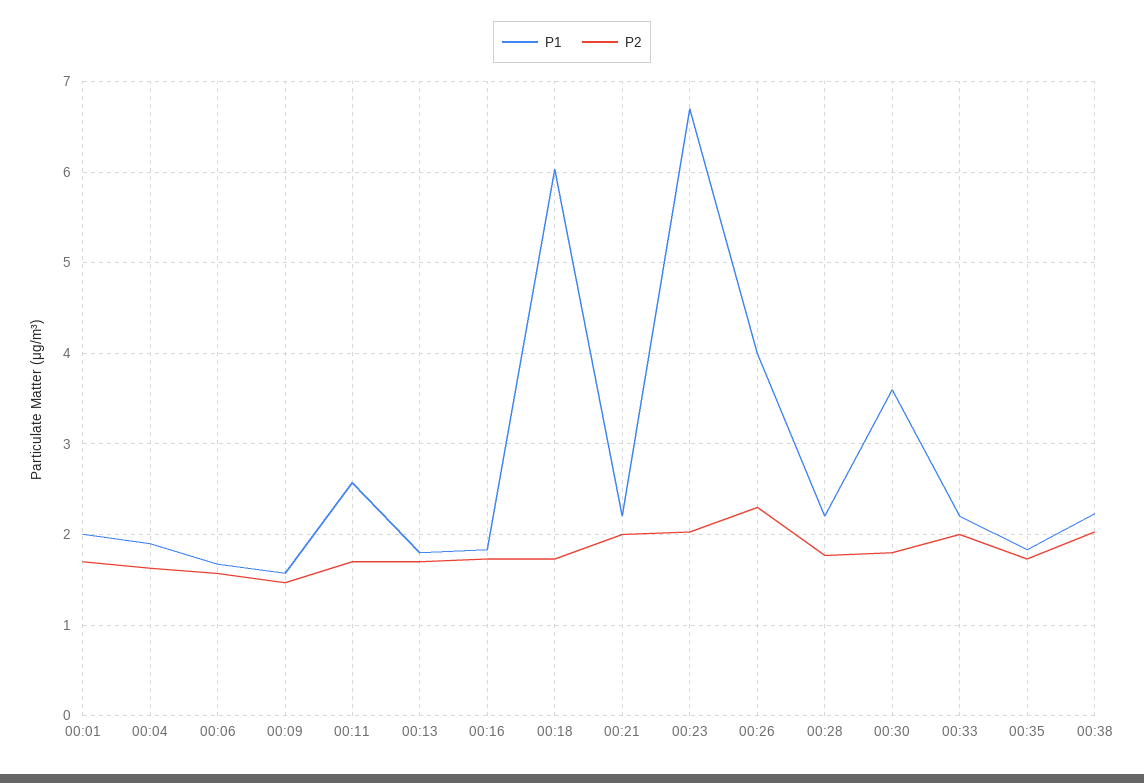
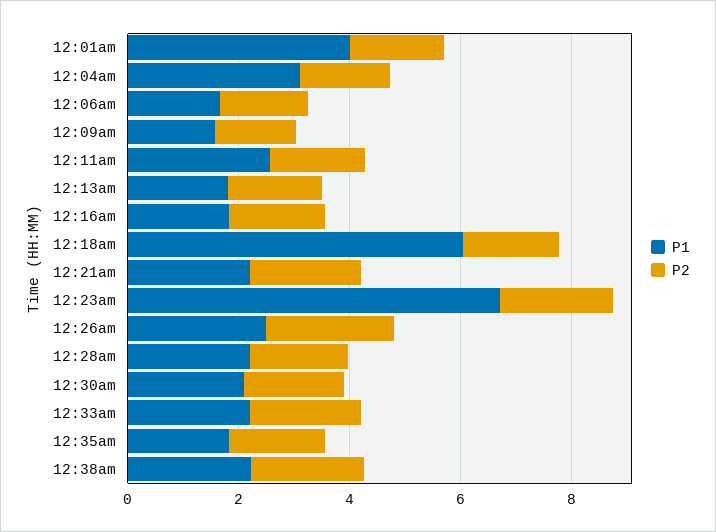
P1, 00:01: 2 -> 4
P1, 00:04: 1.9 -> 3
P1, 00:26: 4 -> 2.5
P1, 00:30: 3.6 -> 2

